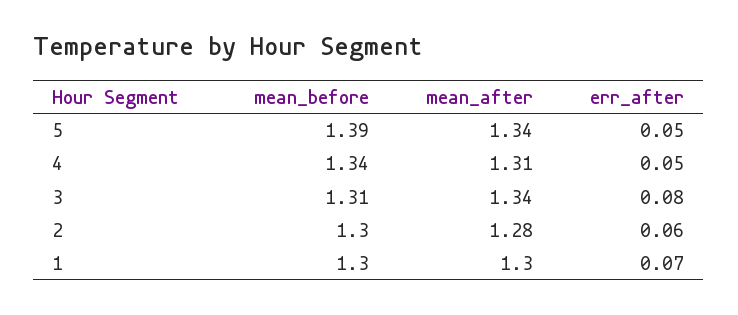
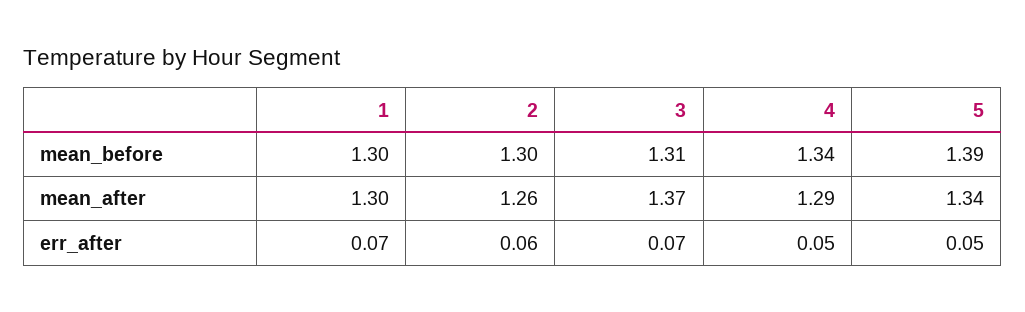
mean_after, 4: 1.31 -> 1.29
mean_after, 3: 1.34 -> 1.37
err_after, 3: 0.08 -> 0.07
mean_after, 2: 1.28 -> 1.26

